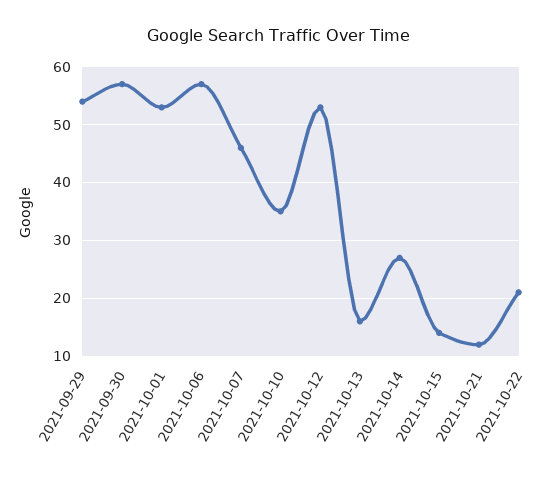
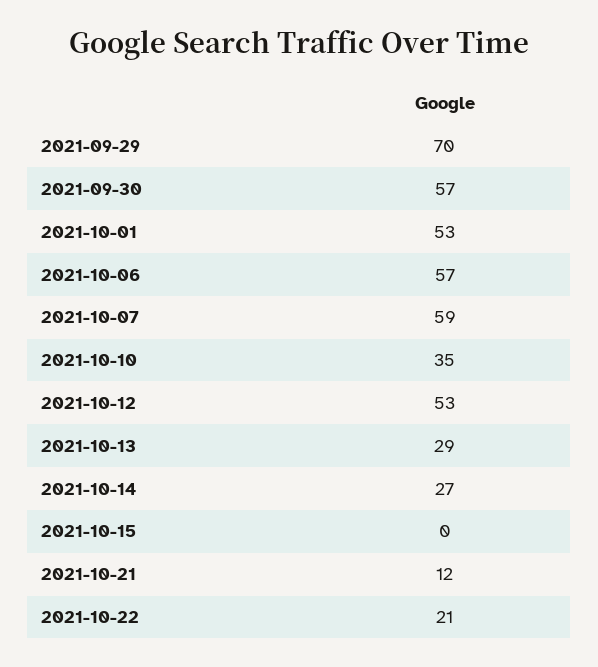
2021-09-29: 55 -> 70
2021-10-07: 45 -> 59
2021-10-13: 15 -> 29
2021-10-15: 15 -> 0

